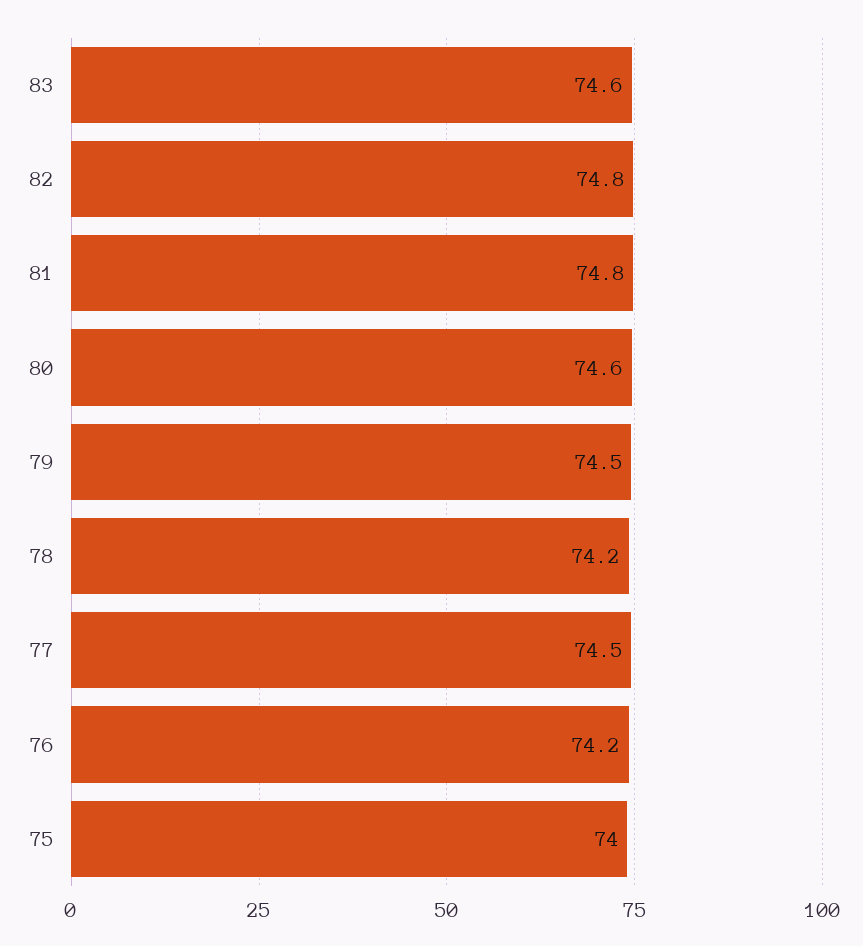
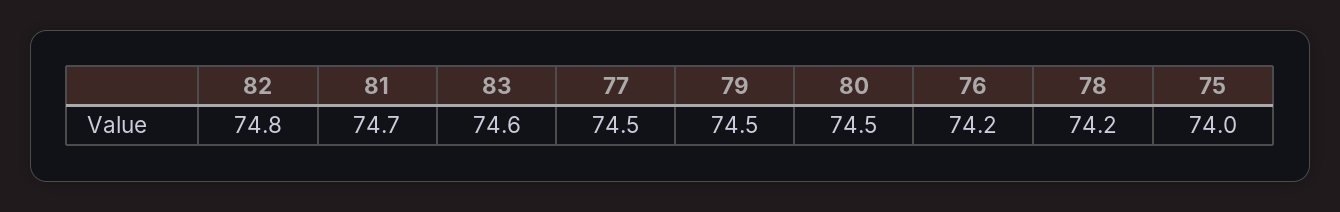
81: 74.8 -> 74.7
80: 74.6 -> 74.5

